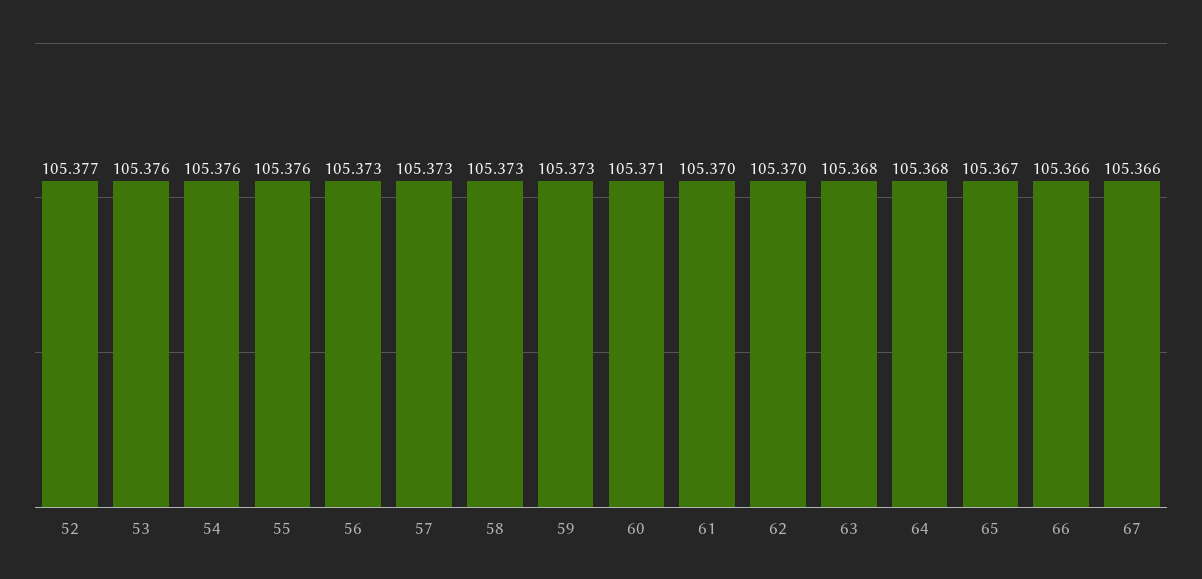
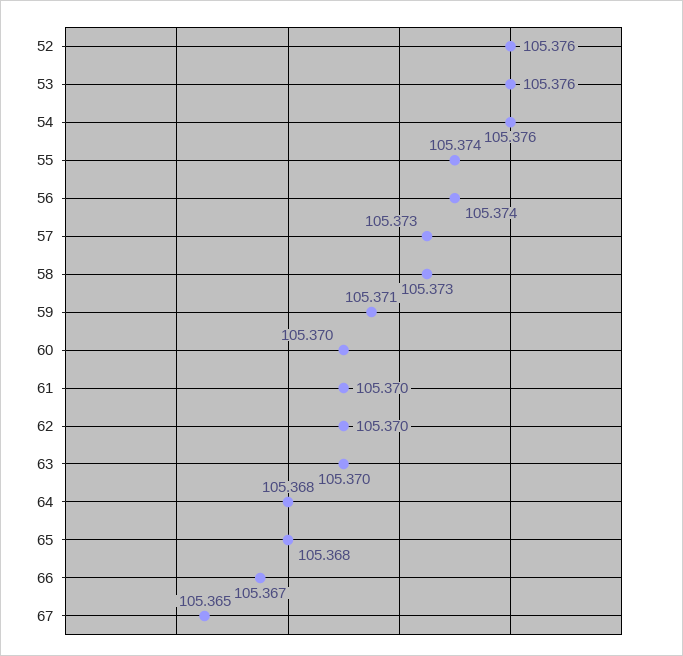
52: 105.377 -> 105.376
55: 105.376 -> 105.374
56: 105.373 -> 105.374
59: 105.373 -> 105.371
60: 105.371 -> 105.37
63: 105.368 -> 105.37
65: 105.367 -> 105.368
66: 105.366 -> 105.367
67: 105.366 -> 105.365

